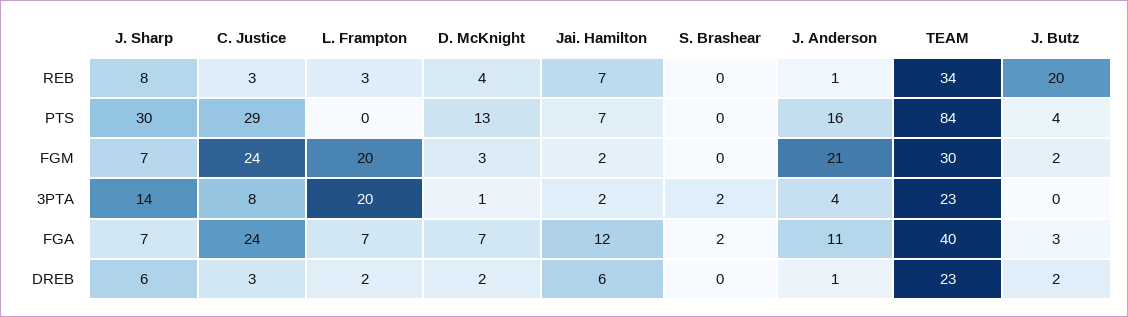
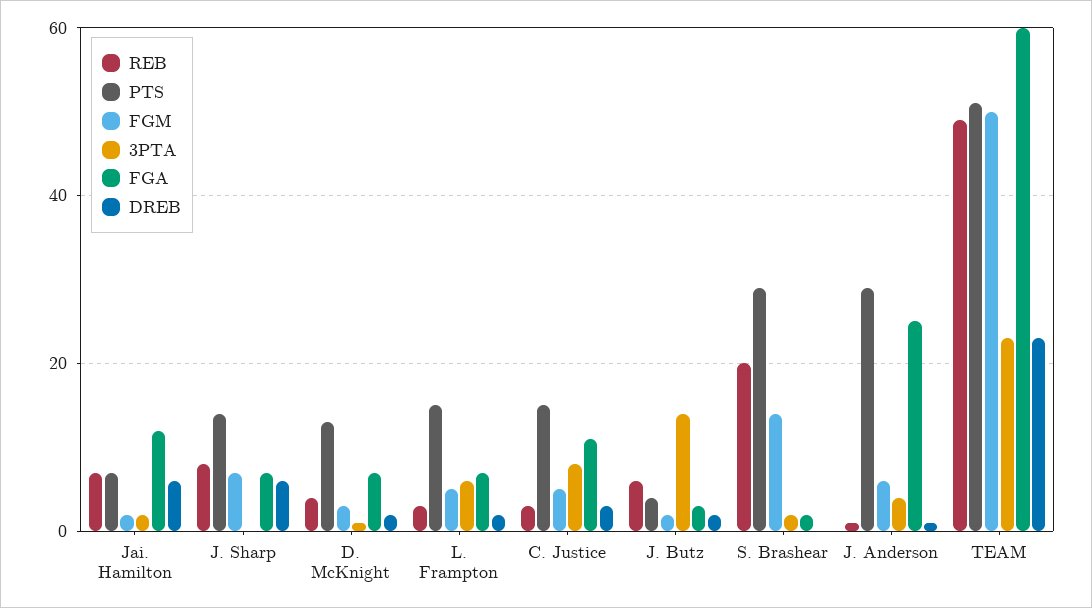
REB, S. Brashear: 0 -> 20
REB, TEAM: 34 -> 50
REB, J. Butz: 20 -> 5
PTS, J. Sharp: 30 -> 15
PTS, C. Justice: 29 -> 15
PTS, L. Frampton: 0 -> 15
PTS, S. Brashear: 0 -> 30
PTS, J. Anderson: 16 -> 30
PTS, TEAM: 84 -> 50
FGM, C. Justice: 24 -> 5
FGM, L. Frampton: 20 -> 5
FGM, S. Brashear: 0 -> 15
FGM, J. Anderson: 21 -> 5
FGM, TEAM: 30 -> 50
3PTA, J. Sharp: 14 -> 0
3PTA, L. Frampton: 20 -> 5
3PTA, J. Butz: 0 -> 15
FGA, C. Justice: 24 -> 10
FGA, J. Anderson: 11 -> 25
FGA, TEAM: 40 -> 60

